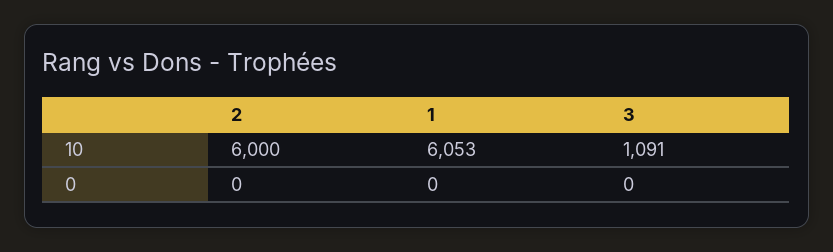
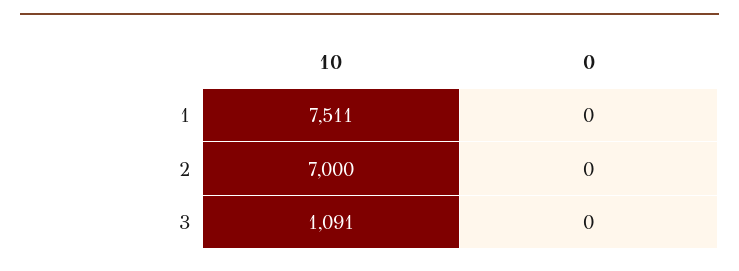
2, 10: 6000 -> 7000
1, 10: 6053 -> 7511

